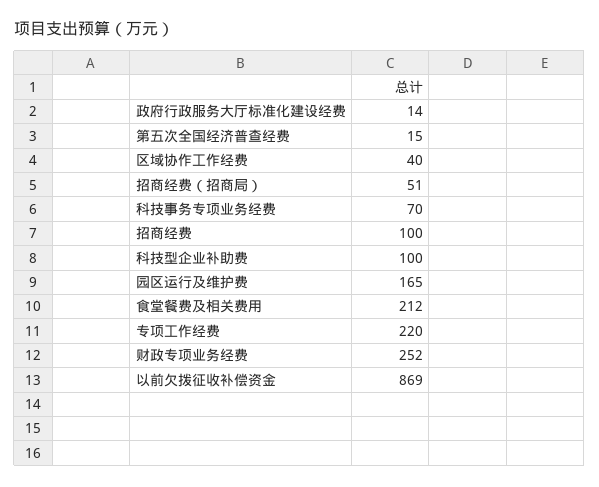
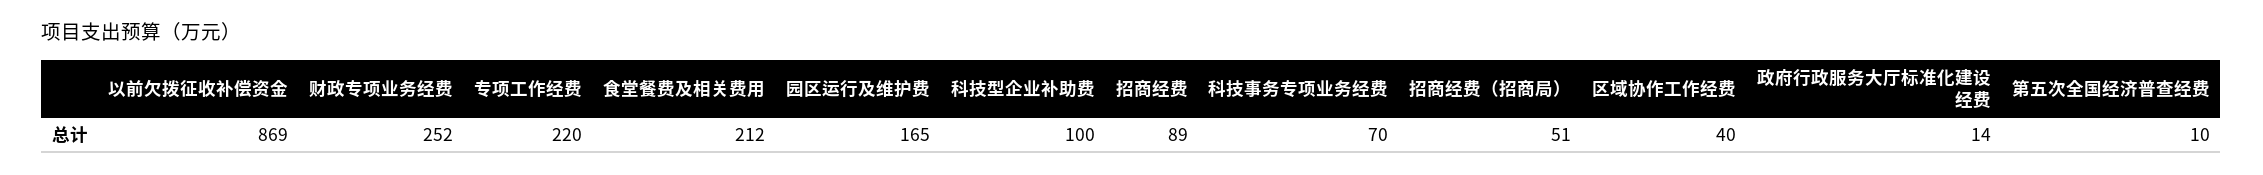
第五次全国经济普查经费: 15 -> 10
招商经费: 100 -> 89

